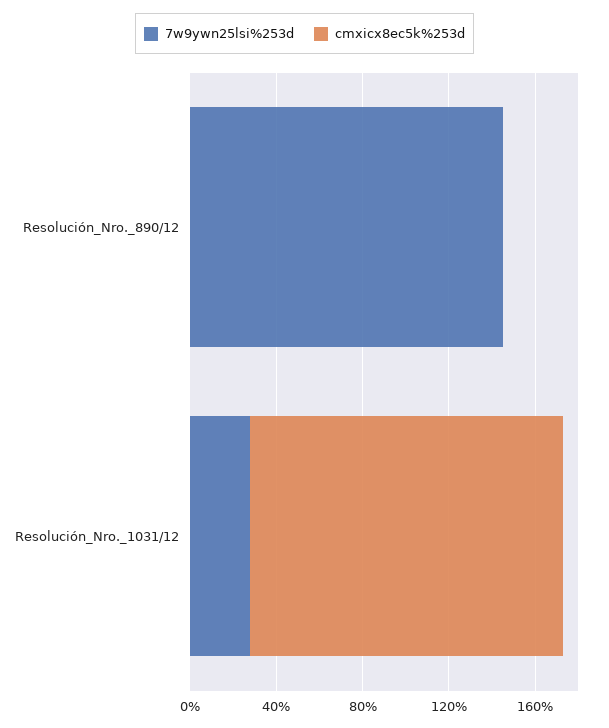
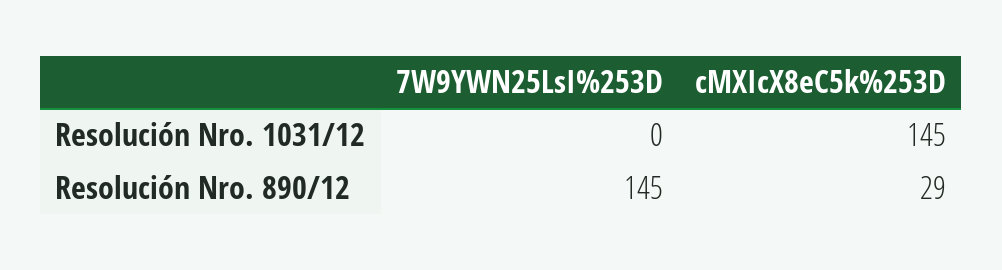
cmxicx8ec5k%253d, Resolución_Nro._890/12: 0 -> 29
7w9ywn25lsi%253d, Resolución_Nro._1031/12: 30 -> 0

